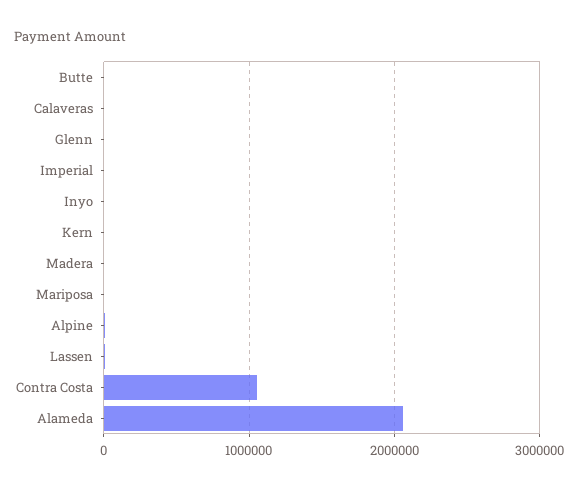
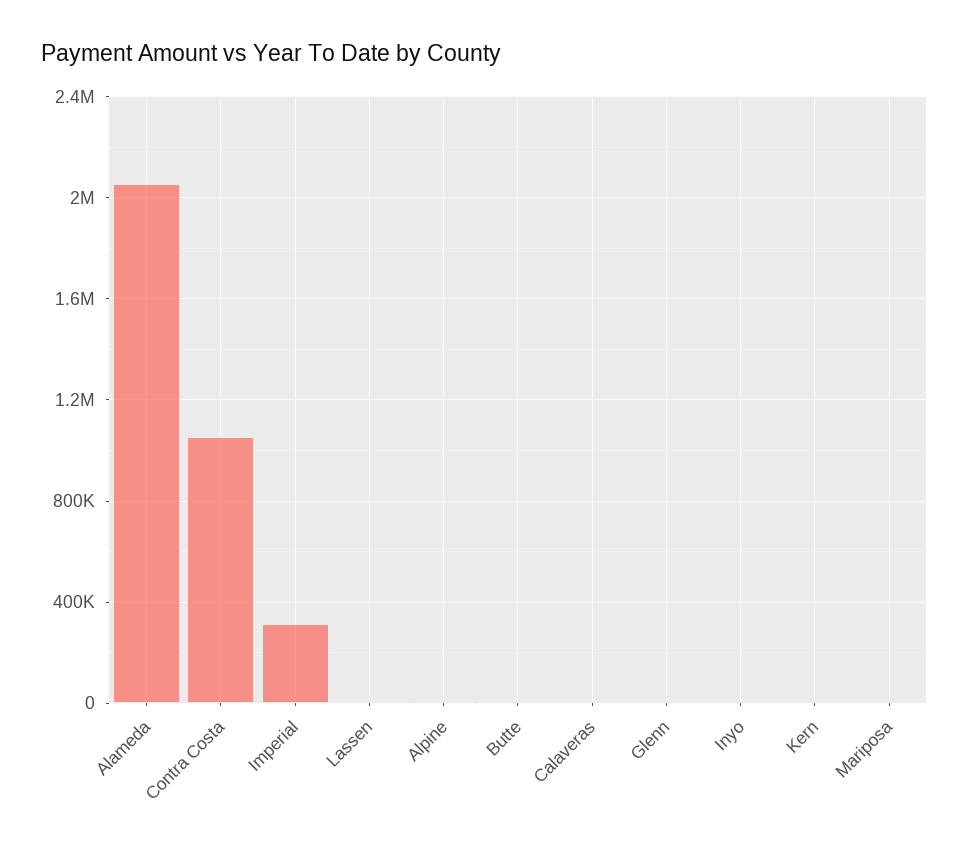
Imperial: 0 -> 300000
Madera: 0 -> none

